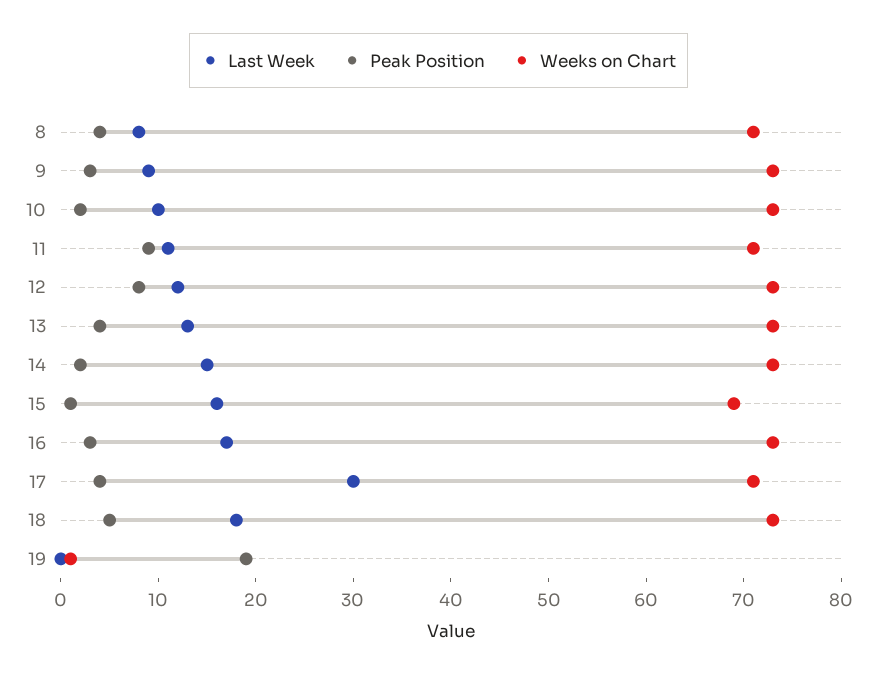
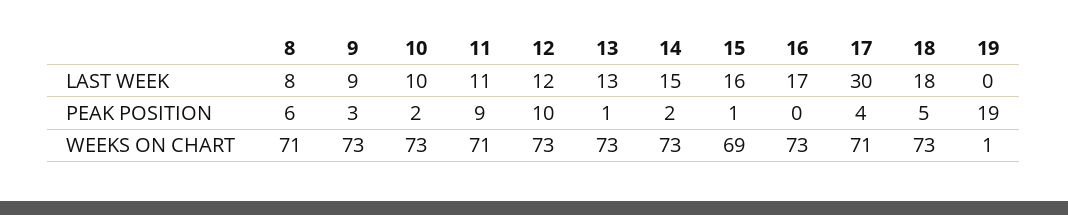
Peak Position, 8: 4 -> 6
Peak Position, 12: 8 -> 10
Peak Position, 13: 4 -> 1
Peak Position, 16: 3 -> 0

